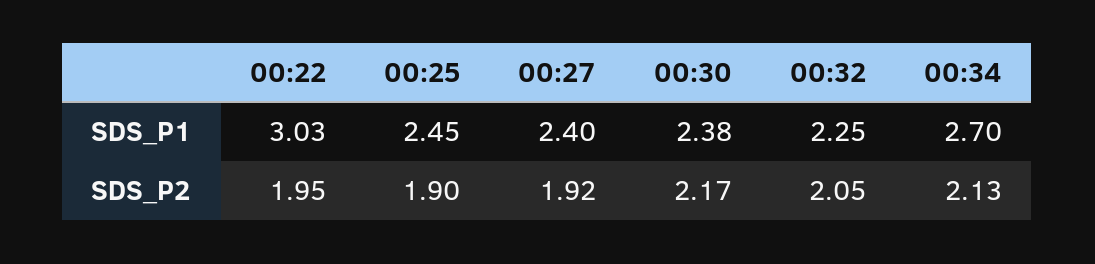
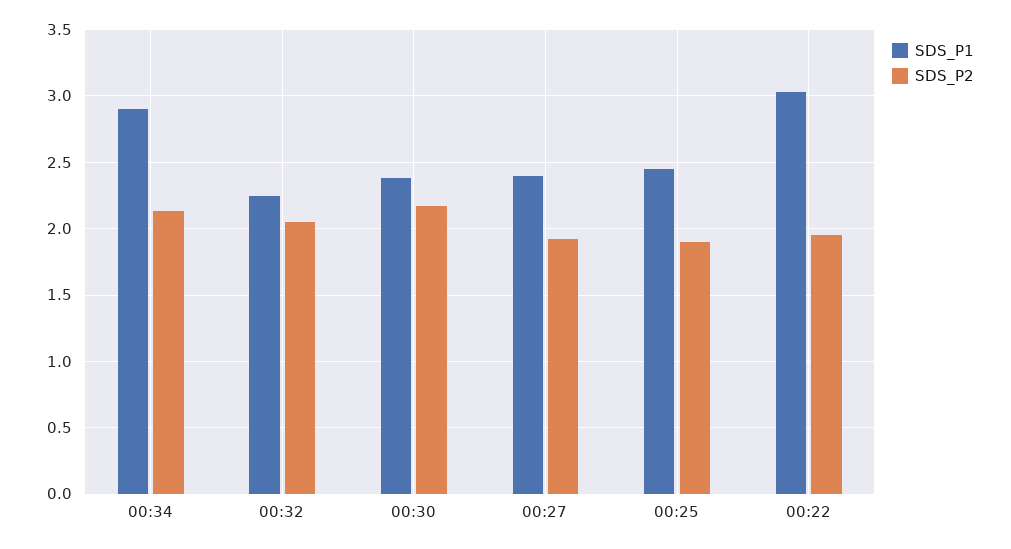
SDS_P1, 00:34: 2.7 -> 2.9

